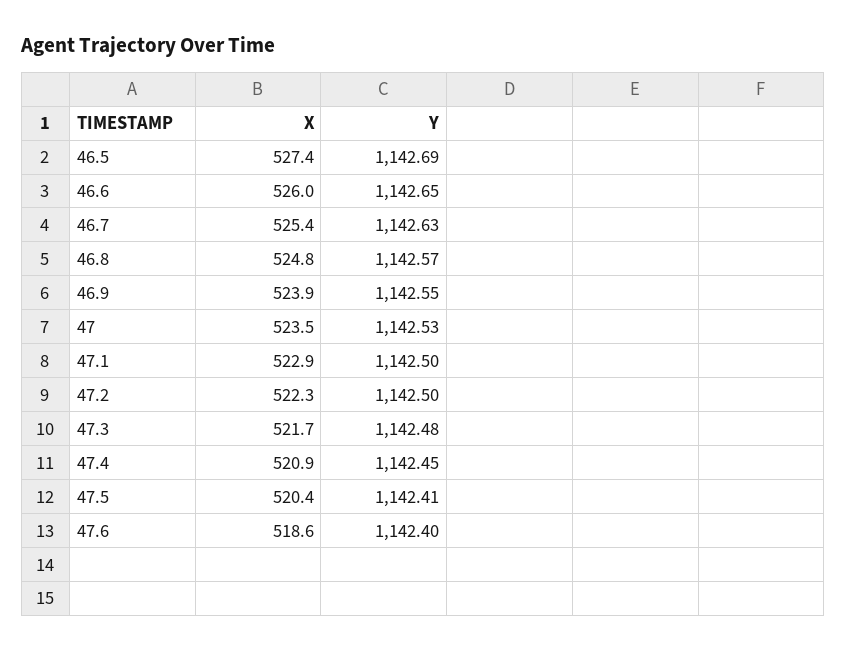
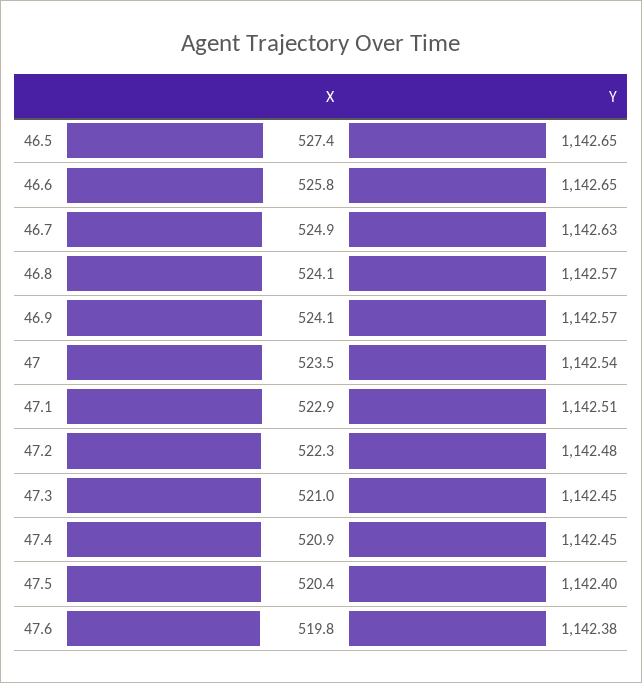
Y, 46.5: 1142.69 -> 1142.65
X, 46.6: 526 -> 525.8
X, 46.7: 525.4 -> 524.9
X, 46.8: 524.8 -> 524.1
X, 46.9: 523.9 -> 524.1
Y, 46.9: 1142.55 -> 1142.57
Y, 47: 1142.53 -> 1142.54
Y, 47.1: 1142.5 -> 1142.51
Y, 47.2: 1142.5 -> 1142.48
X, 47.3: 521.7 -> 521
Y, 47.3: 1142.48 -> 1142.45
Y, 47.5: 1142.41 -> 1142.4
X, 47.6: 518.6 -> 519.8
Y, 47.6: 1142.4 -> 1142.38

